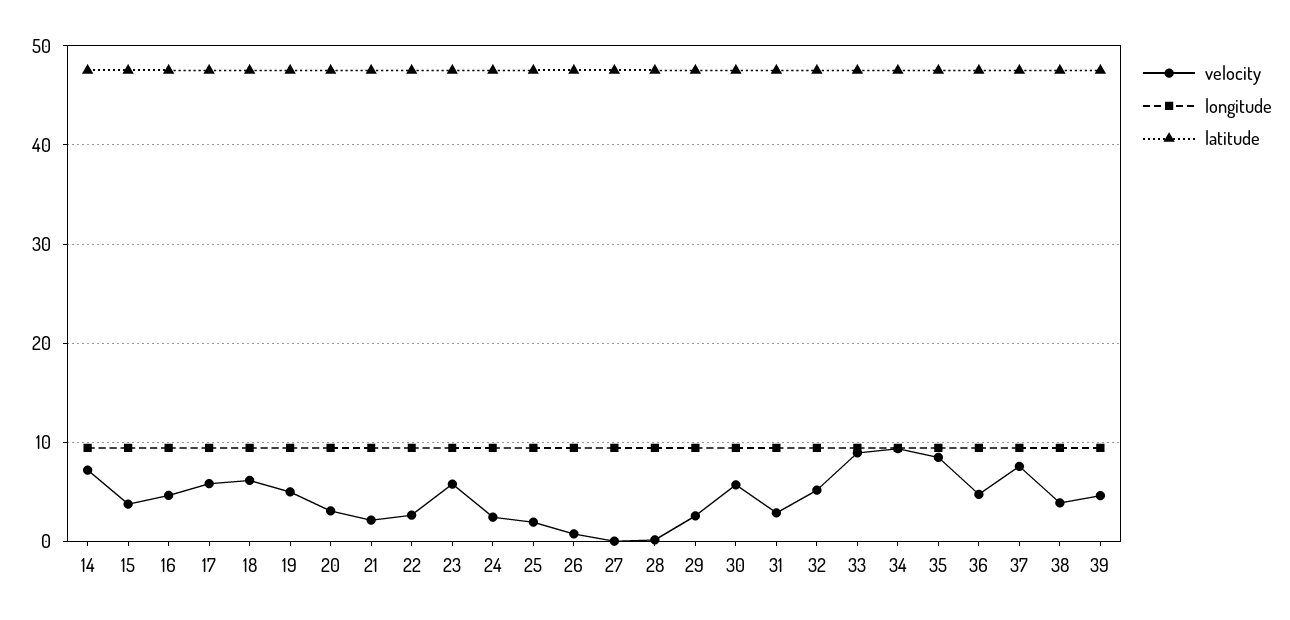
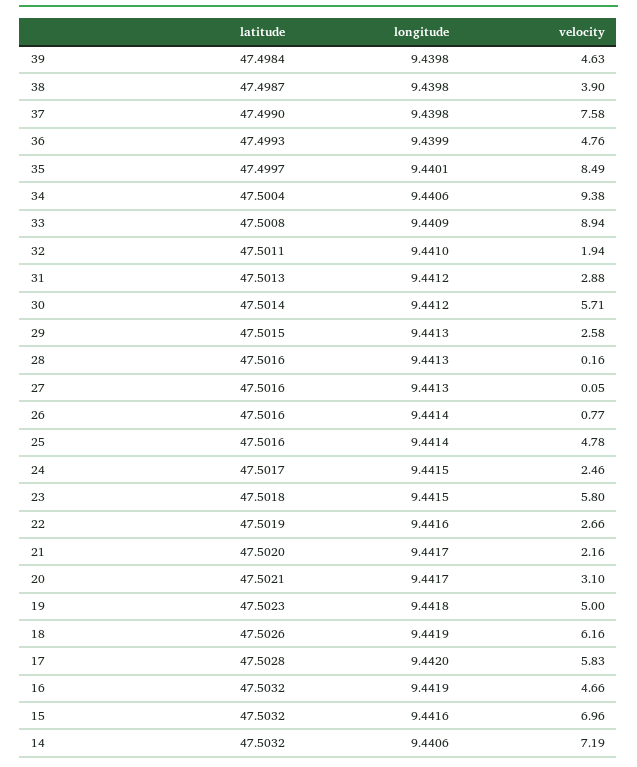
velocity, 15: 4 -> 6.96
velocity, 25: 2 -> 4.78
velocity, 32: 5 -> 1.94

